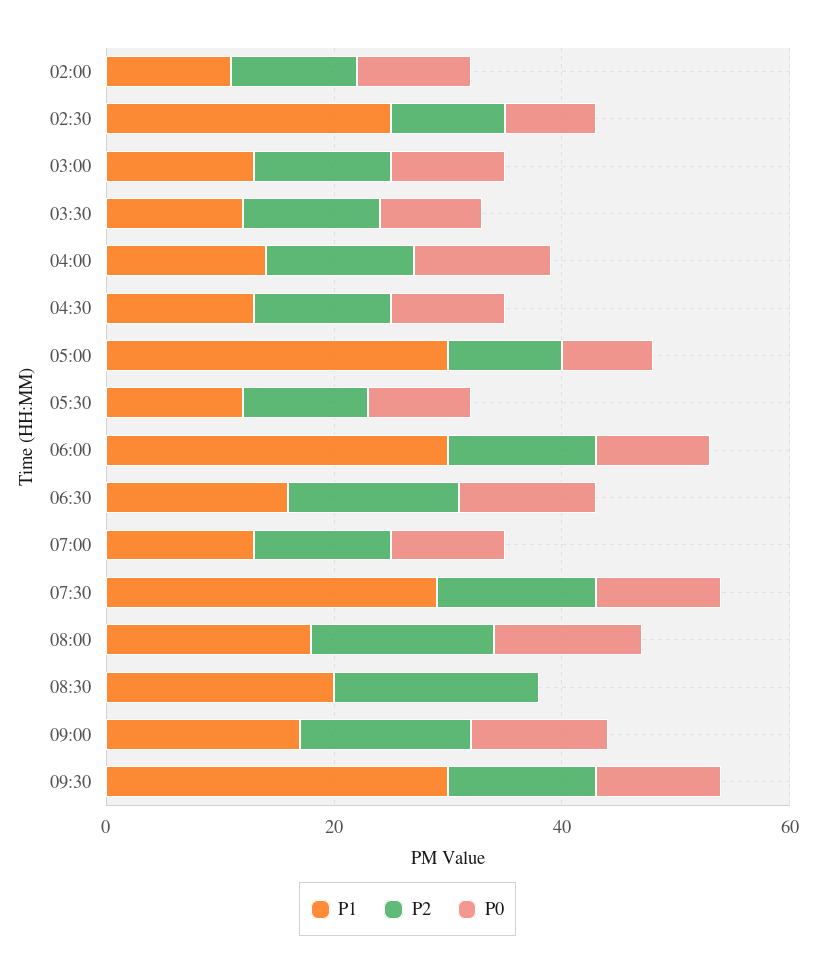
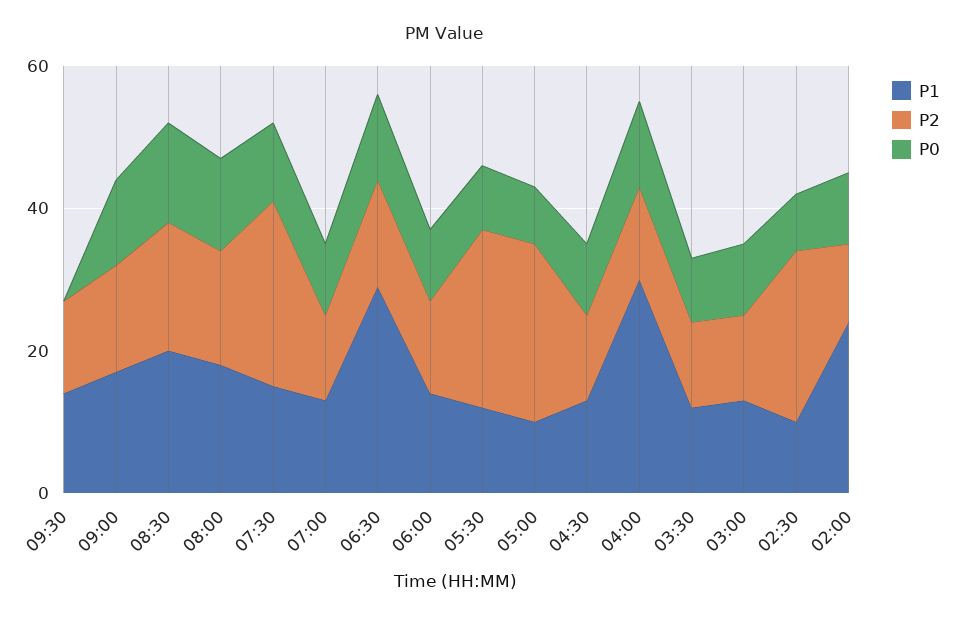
P1, 02:00: 10 -> 25
P1, 02:30: 25 -> 10
P2, 02:30: 10 -> 25
P1, 04:00: 15 -> 30
P1, 05:00: 30 -> 10
P2, 05:00: 10 -> 25
P2, 05:30: 10 -> 25
P1, 06:00: 30 -> 15
P1, 06:30: 15 -> 30
P1, 07:30: 30 -> 15
P2, 07:30: 15 -> 25
P0, 08:30: 0 -> 15
P1, 09:30: 30 -> 15
P0, 09:30: 10 -> 0

